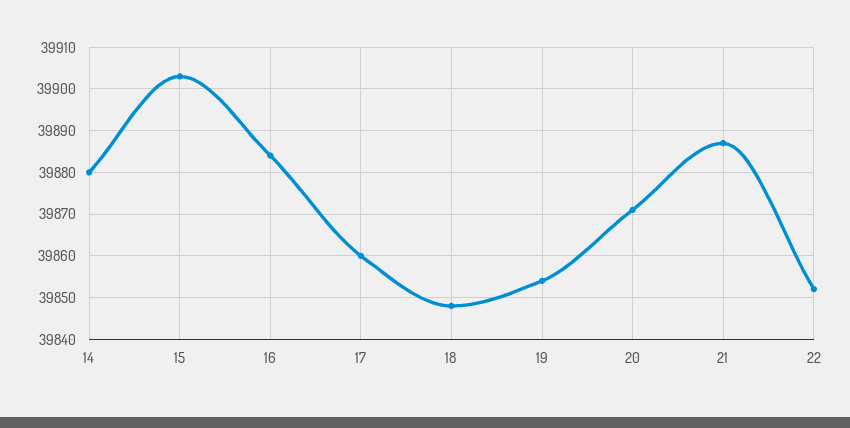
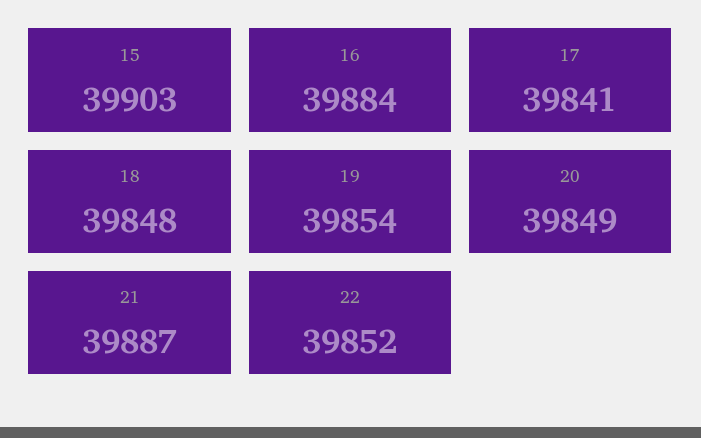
14: 39880 -> none
17: 39860 -> 39841
20: 39870 -> 39849

